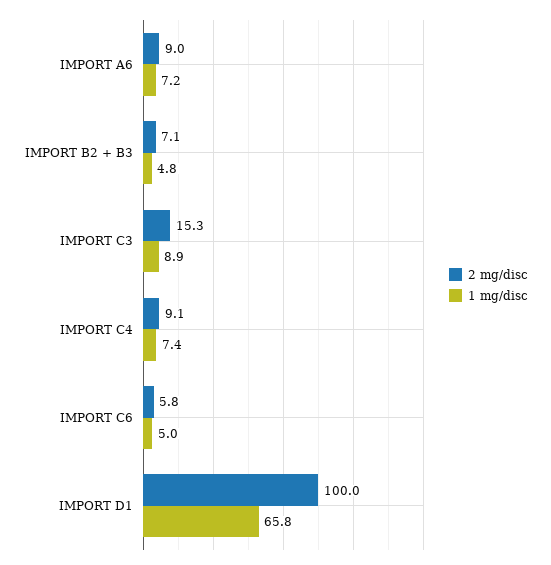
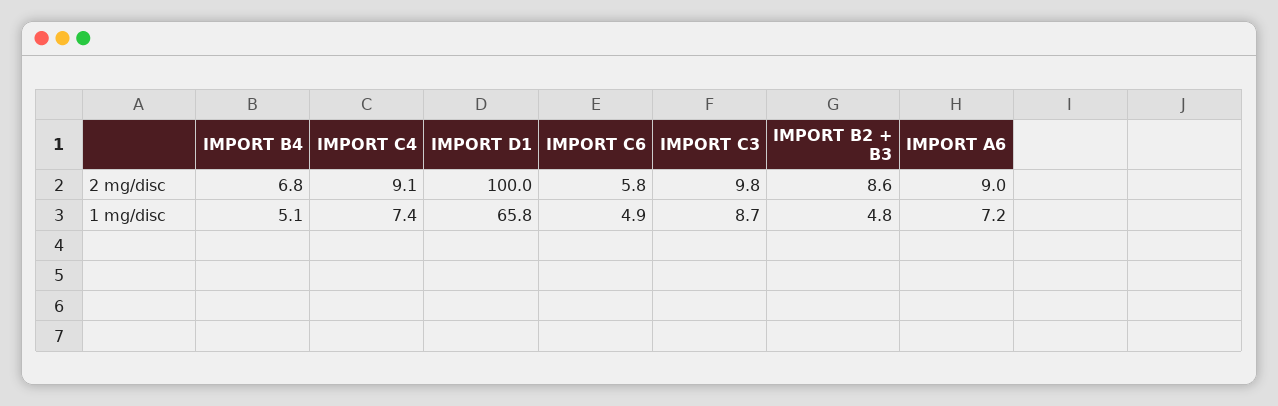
2 mg/disc, IMPORT B2 + B3: 7.1 -> 8.6
2 mg/disc, IMPORT C3: 15.3 -> 9.8
1 mg/disc, IMPORT C3: 8.9 -> 8.7
1 mg/disc, IMPORT C6: 5 -> 4.9
2 mg/disc, IMPORT B4: none -> 6.8
1 mg/disc, IMPORT B4: none -> 5.1

